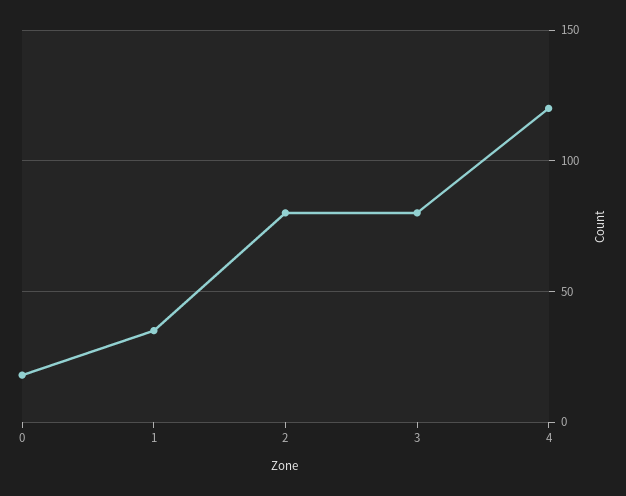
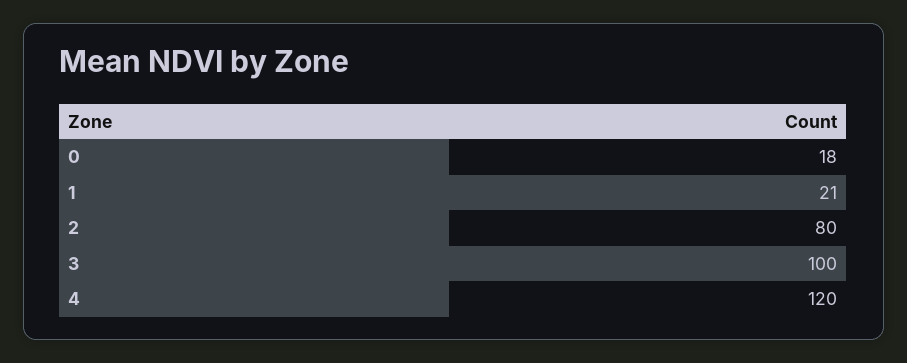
1: 35 -> 21
3: 80 -> 100

